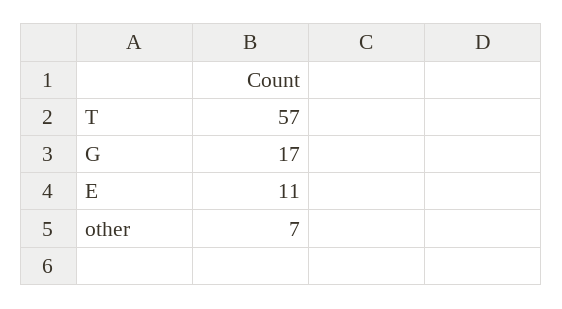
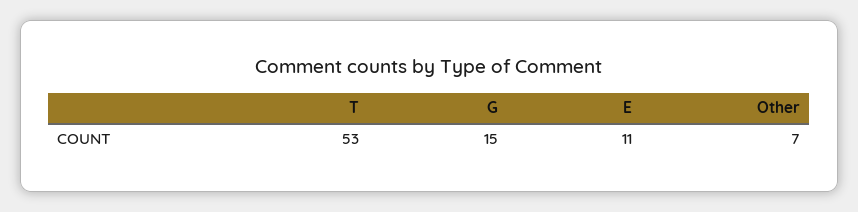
T: 57 -> 53
G: 17 -> 15

